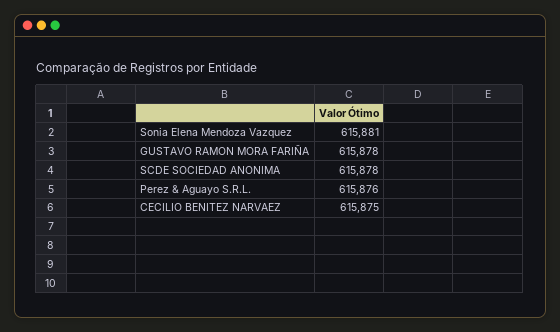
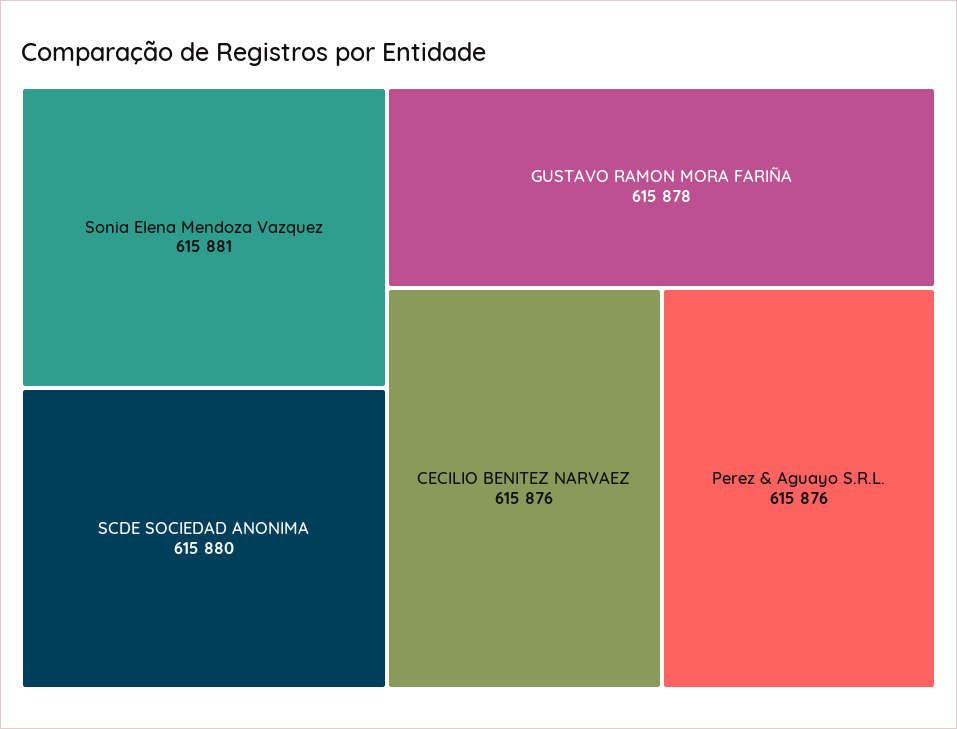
SCDE SOCIEDAD ANONIMA: 615878 -> 615880
CECILIO BENITEZ NARVAEZ: 615875 -> 615876

